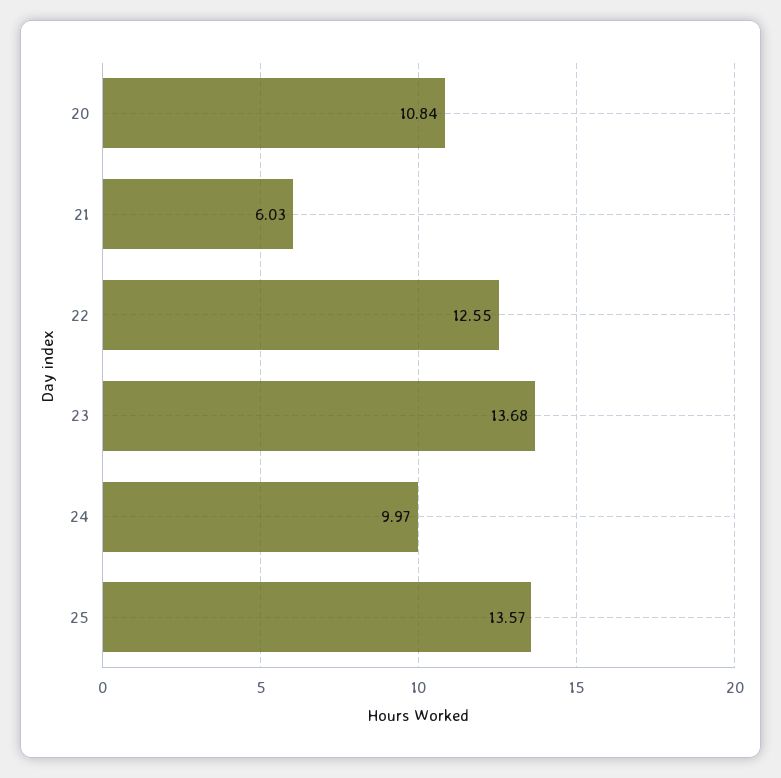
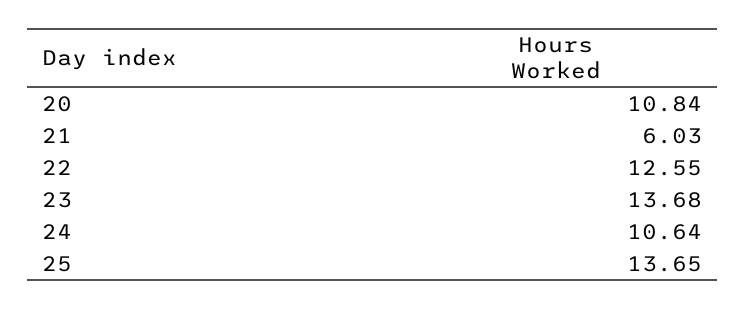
24: 9.97 -> 10.64
25: 13.57 -> 13.65

